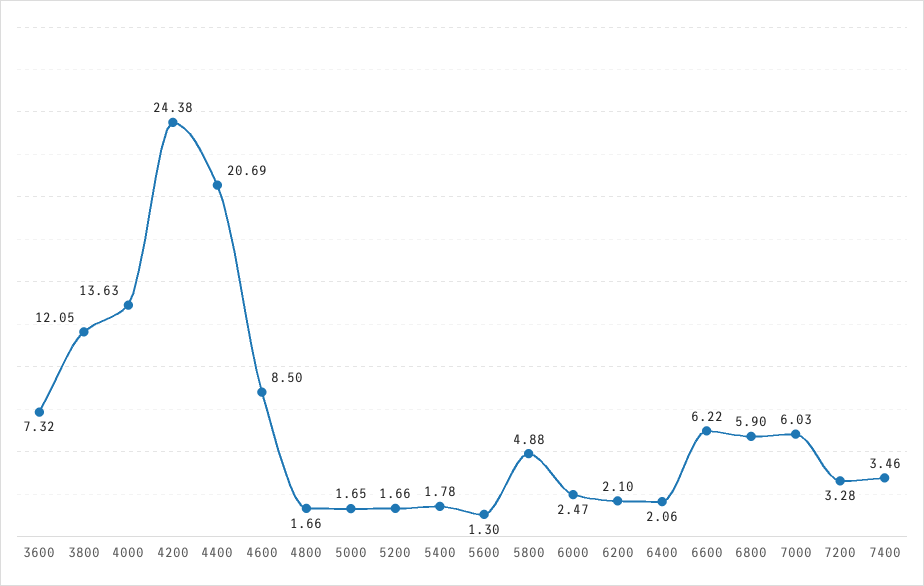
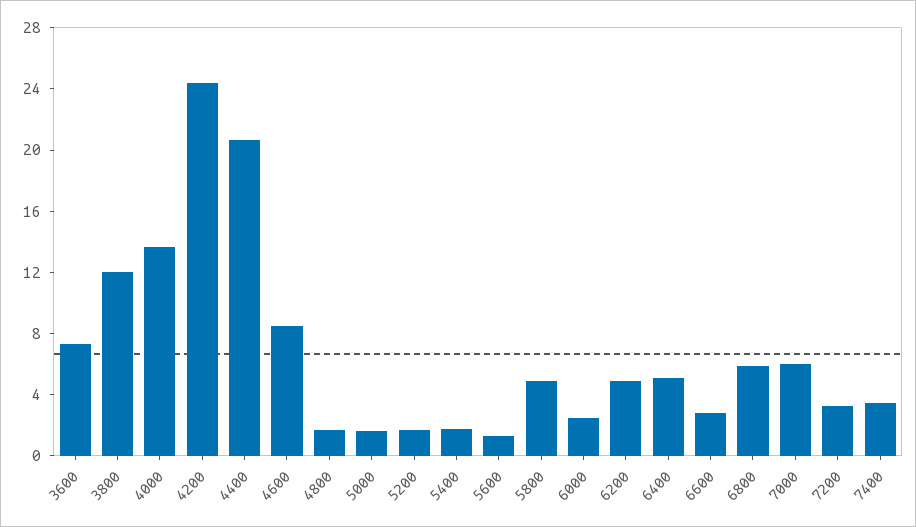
6200: 2.1 -> 5
6400: 2.06 -> 5
6600: 6.22 -> 3

